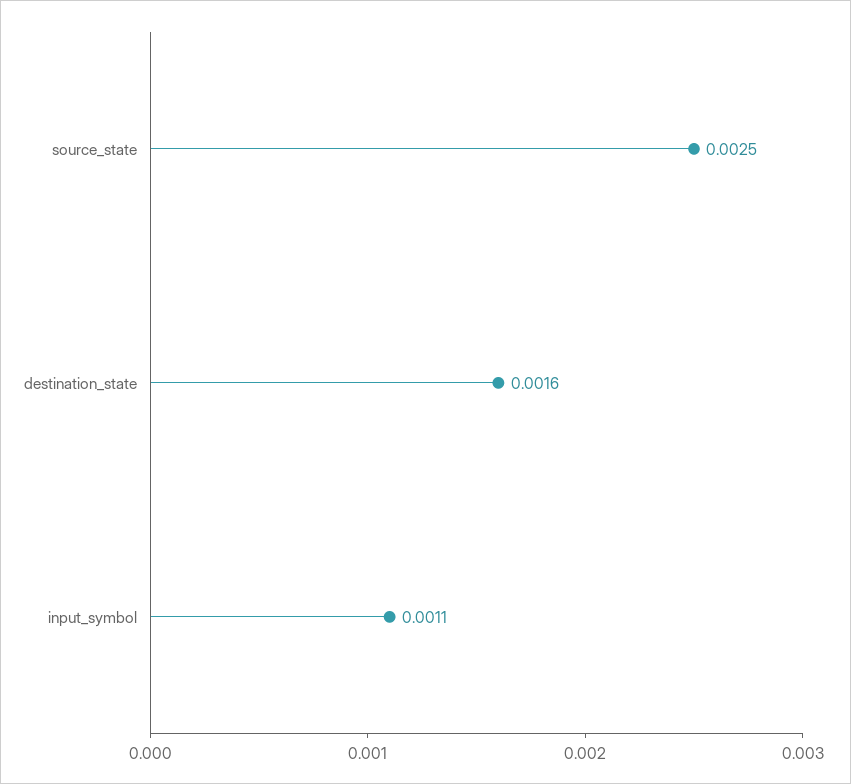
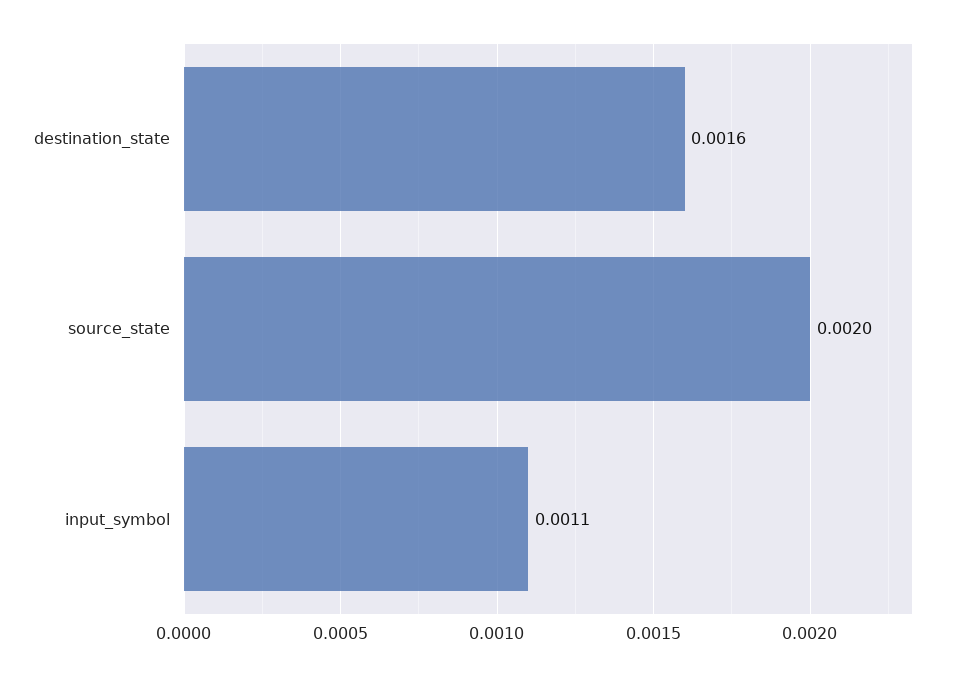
source_state: 0.0025 -> 0.002

